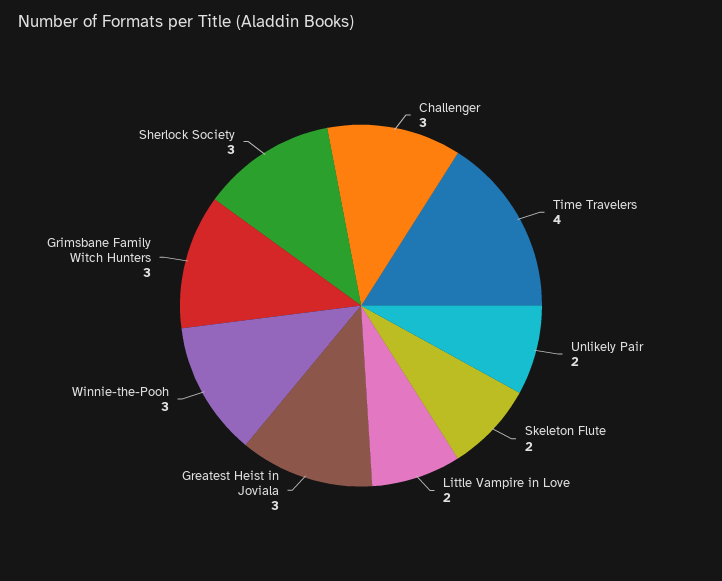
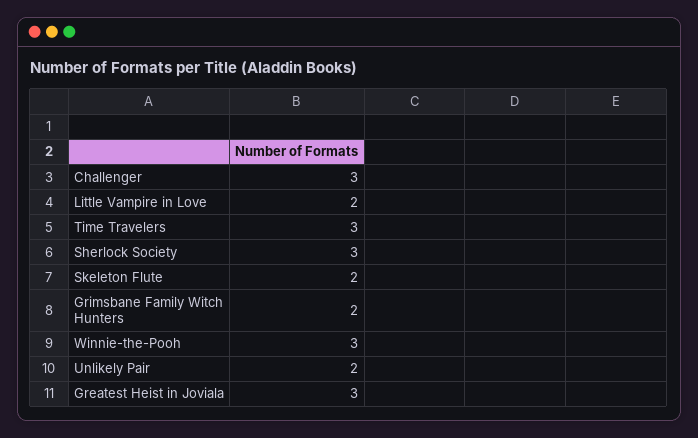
Time Travelers: 4 -> 3
Grimsbane Family Witch Hunters: 3 -> 2

